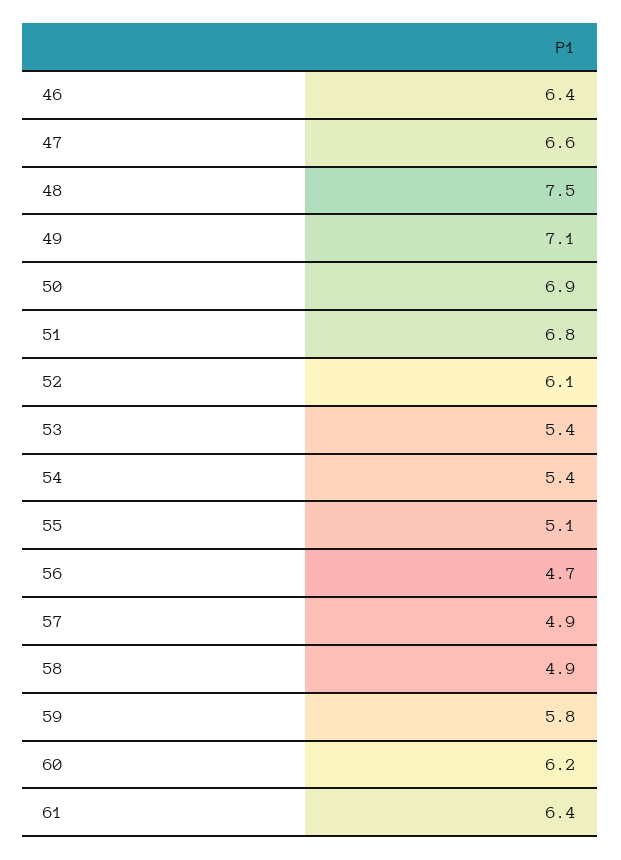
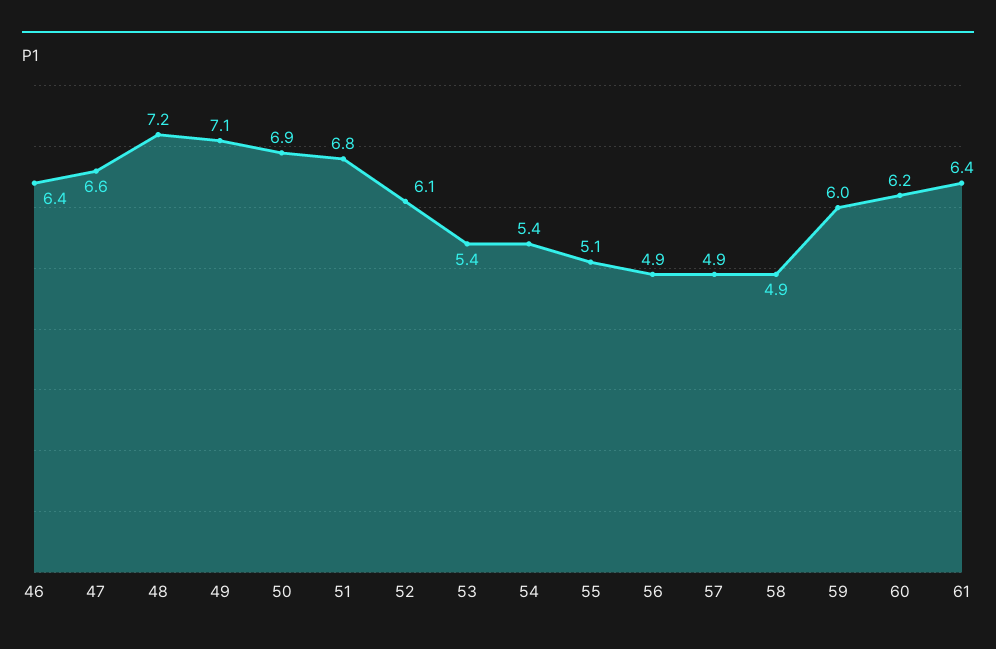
48: 7.5 -> 7.2
56: 4.7 -> 4.9
59: 5.8 -> 6

